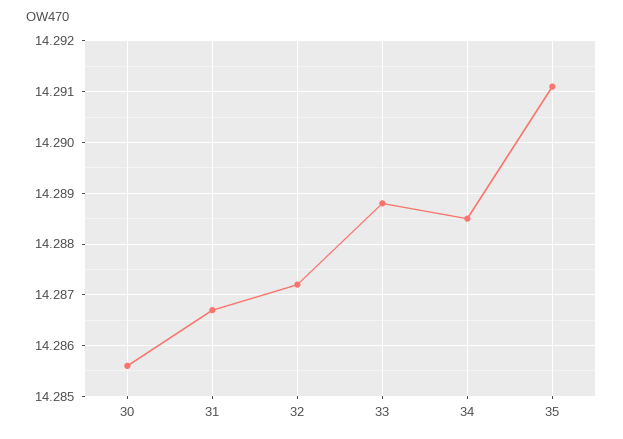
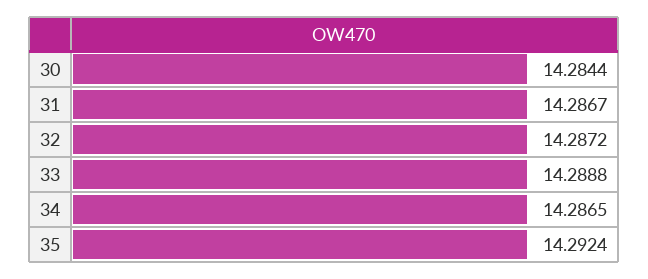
30: 14.2855 -> 14.2844
34: 14.2885 -> 14.2865
35: 14.291 -> 14.2924

